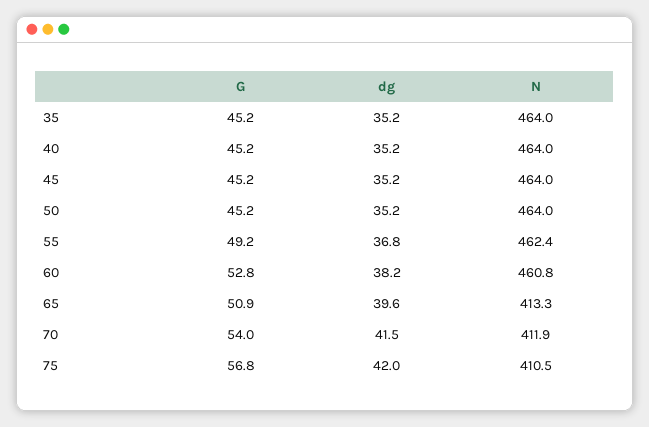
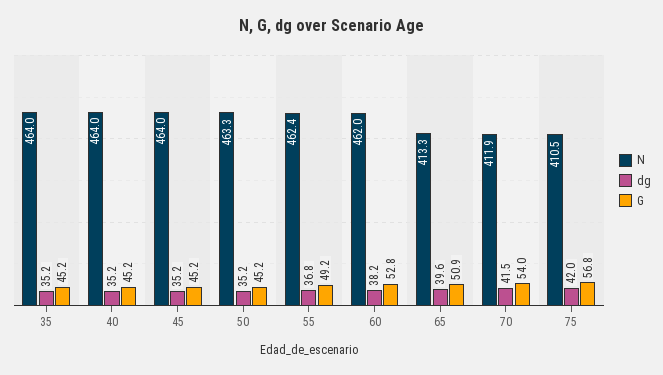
N, 50: 464 -> 463.3
N, 60: 460.8 -> 462

